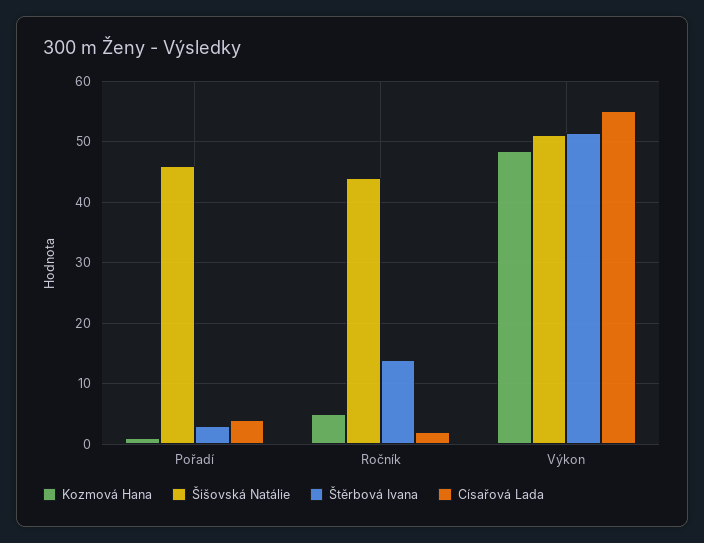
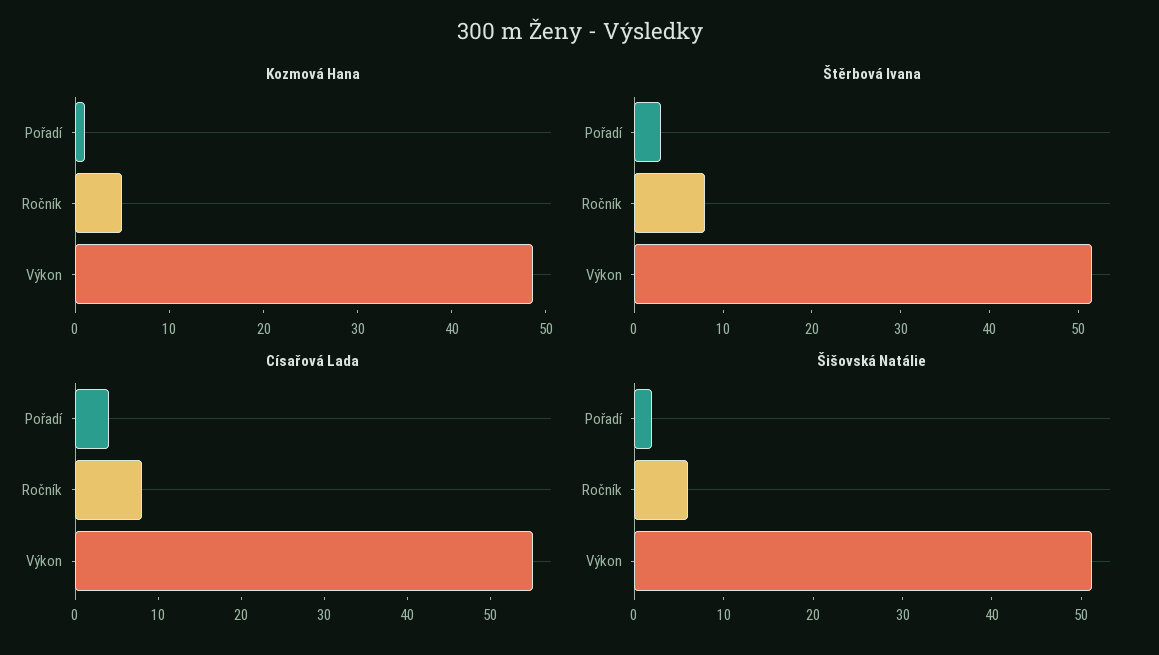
Šišovská Natálie, Pořadí: 46 -> 2
Šišovská Natálie, Ročník: 44 -> 6
Štěrbová Ivana, Ročník: 14 -> 8
Císařová Lada, Ročník: 2 -> 8

